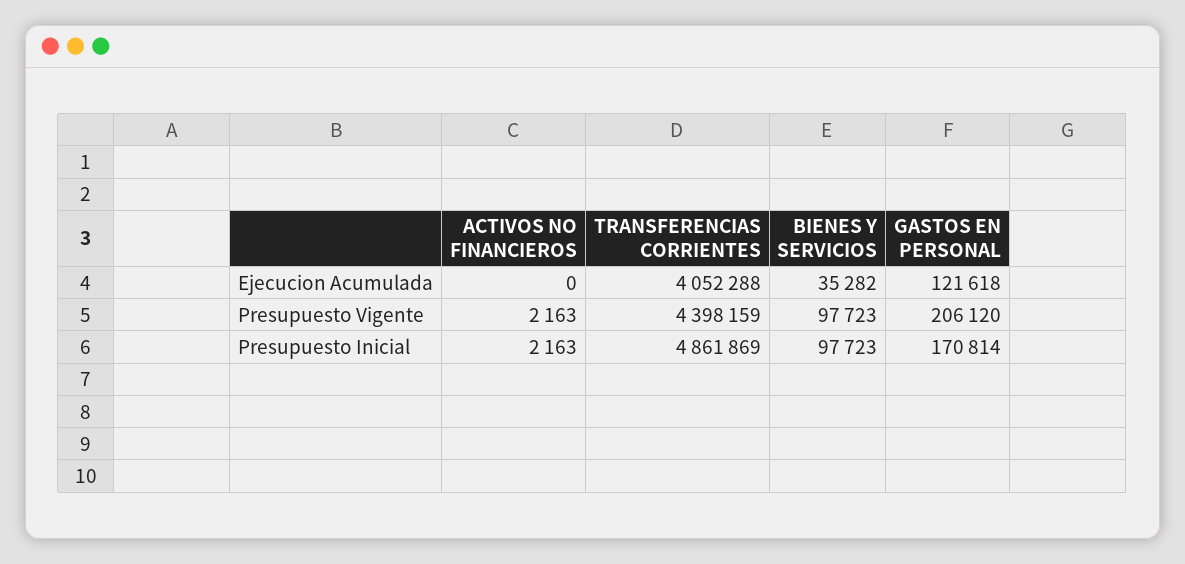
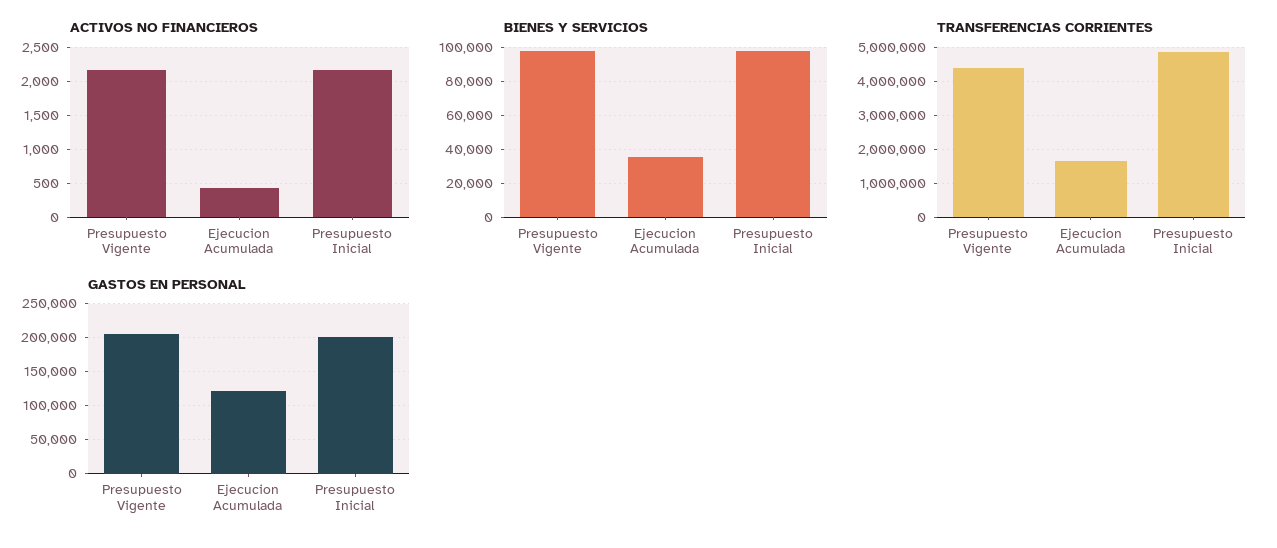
ACTIVOS NO FINANCIEROS, Ejecucion Acumulada: 0 -> 400
TRANSFERENCIAS CORRIENTES, Ejecucion Acumulada: 4052288 -> 1600000
GASTOS EN PERSONAL, Presupuesto Inicial: 170814 -> 200000

